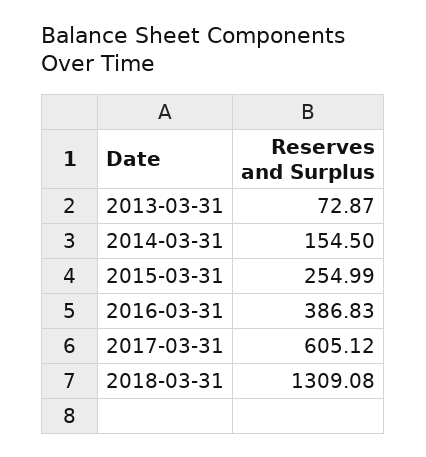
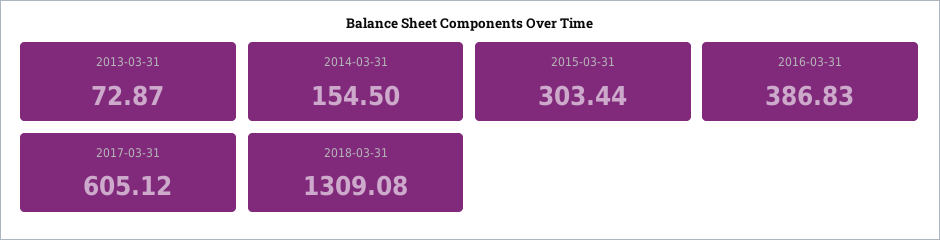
2015-03-31: 254.99 -> 303.44

